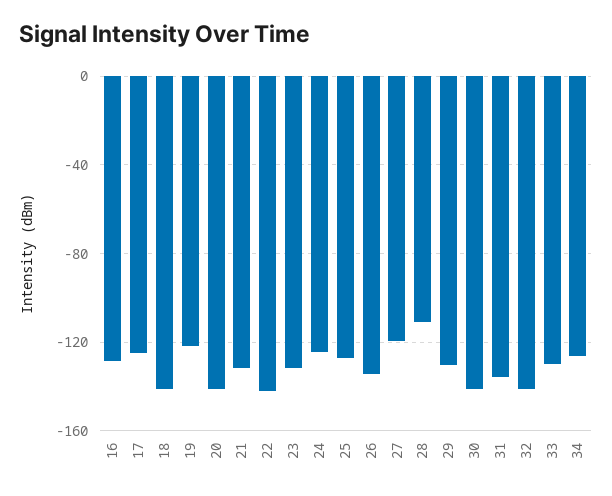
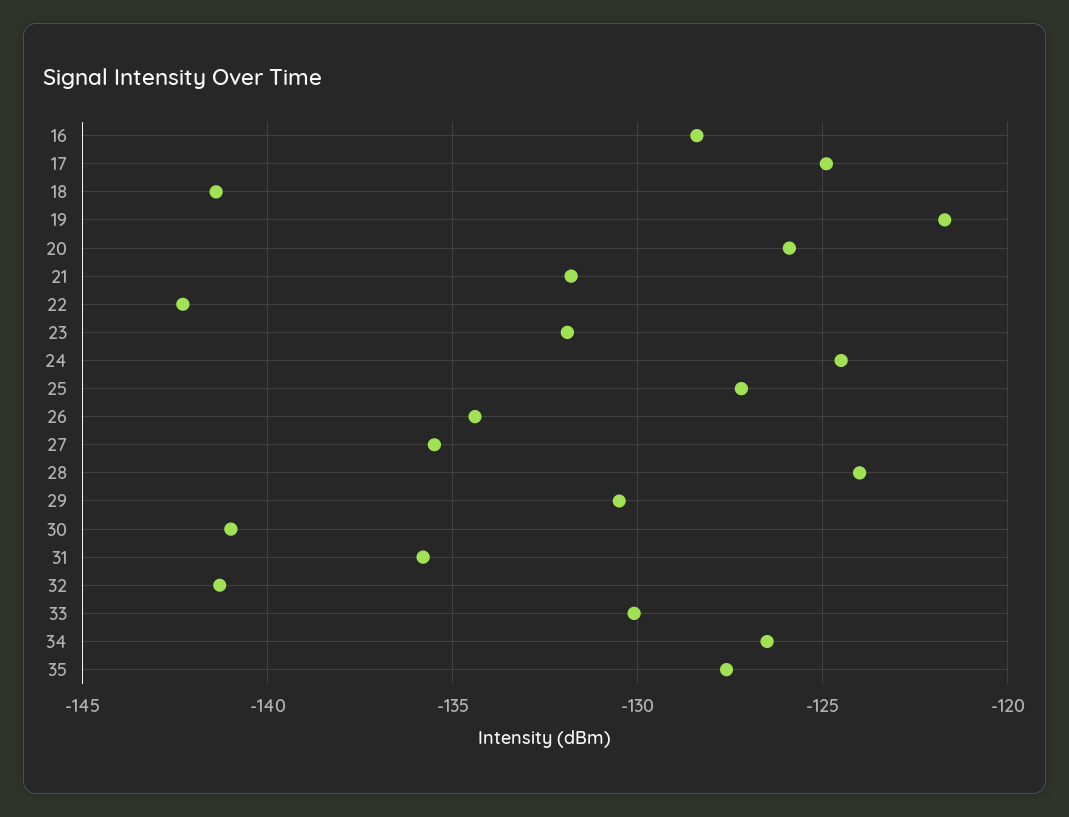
20: -140 -> -126
27: -120 -> -135.5
28: -110 -> -124
35: none -> -127.5

